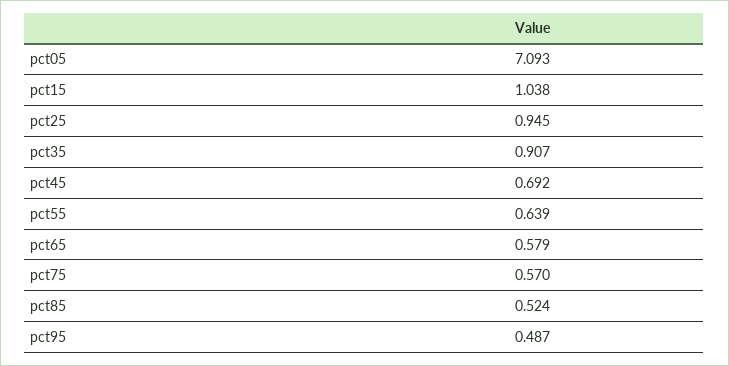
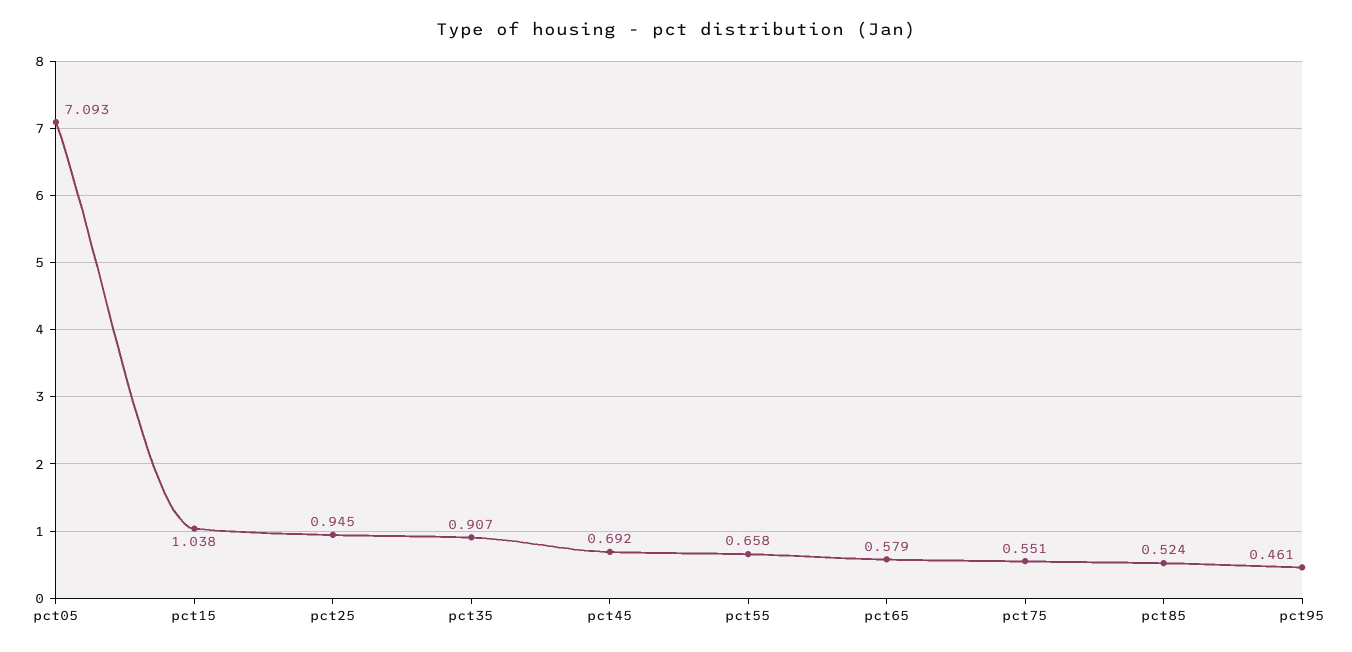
pct55: 0.639 -> 0.658
pct75: 0.57 -> 0.551
pct95: 0.487 -> 0.461

